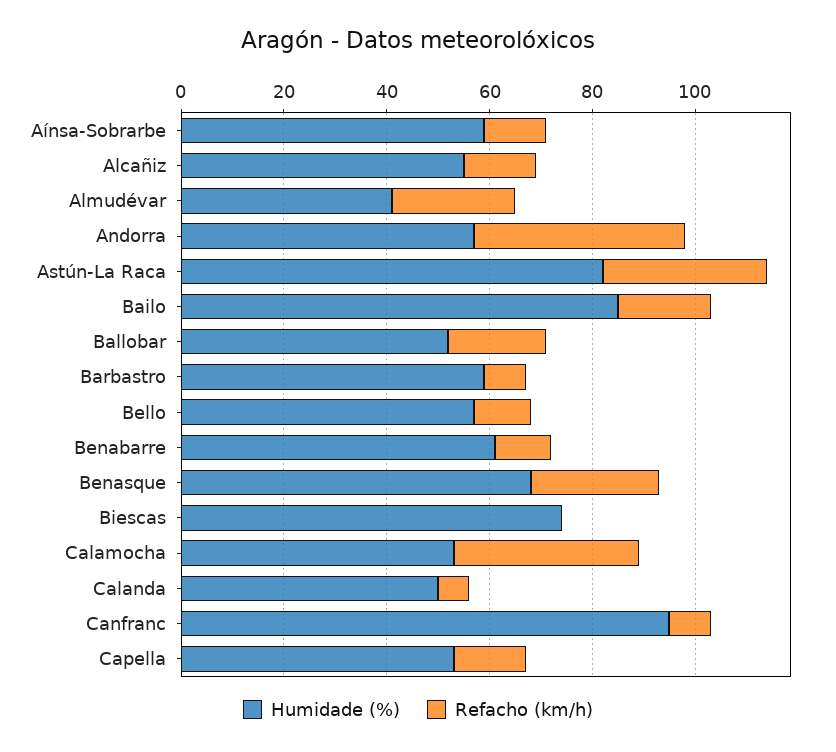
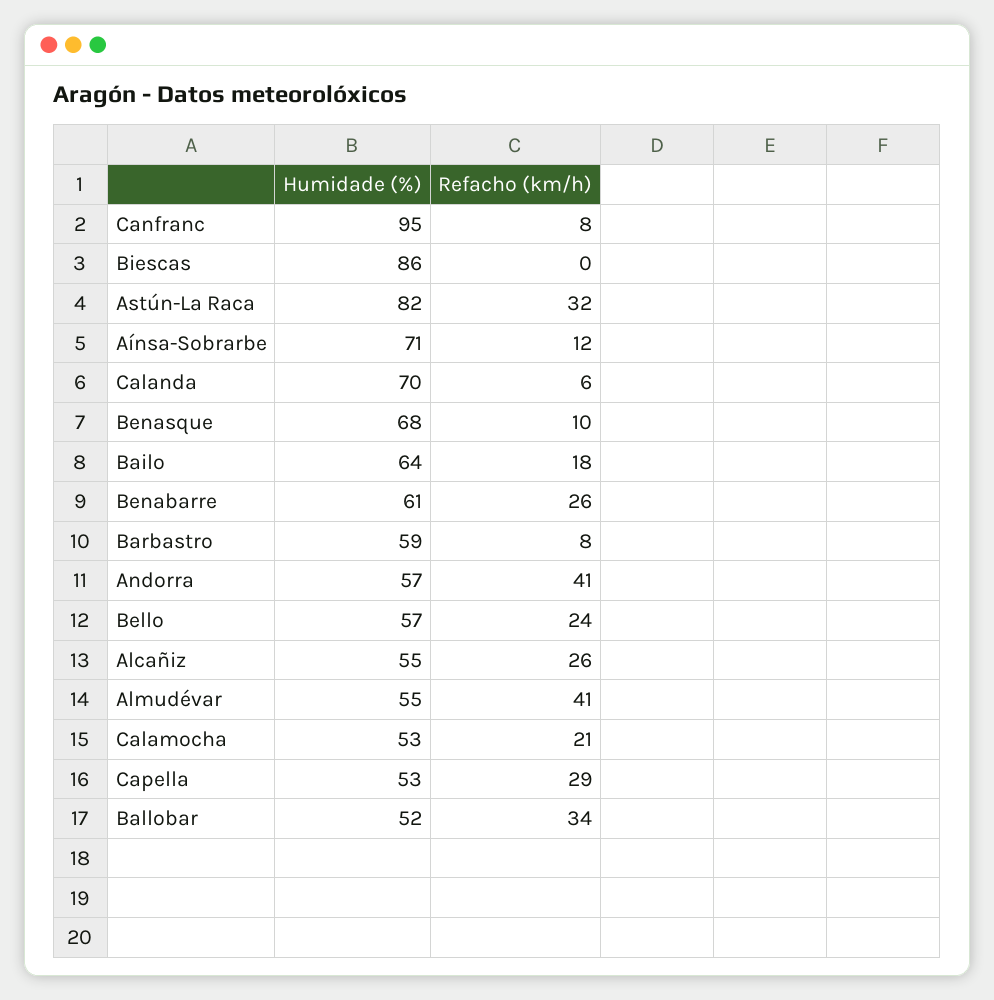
Humidade (%), Aínsa-Sobrarbe: 60 -> 71
Refacho (km/h), Alcañiz: 15 -> 26
Humidade (%), Almudévar: 40 -> 55
Refacho (km/h), Almudévar: 25 -> 41
Humidade (%), Bailo: 85 -> 64
Refacho (km/h), Ballobar: 20 -> 34
Refacho (km/h), Bello: 10 -> 24
Refacho (km/h), Benabarre: 10 -> 26
Refacho (km/h), Benasque: 25 -> 10
Humidade (%), Biescas: 75 -> 86
Refacho (km/h), Calamocha: 35 -> 21
Humidade (%), Calanda: 50 -> 70
Refacho (km/h), Capella: 15 -> 29

